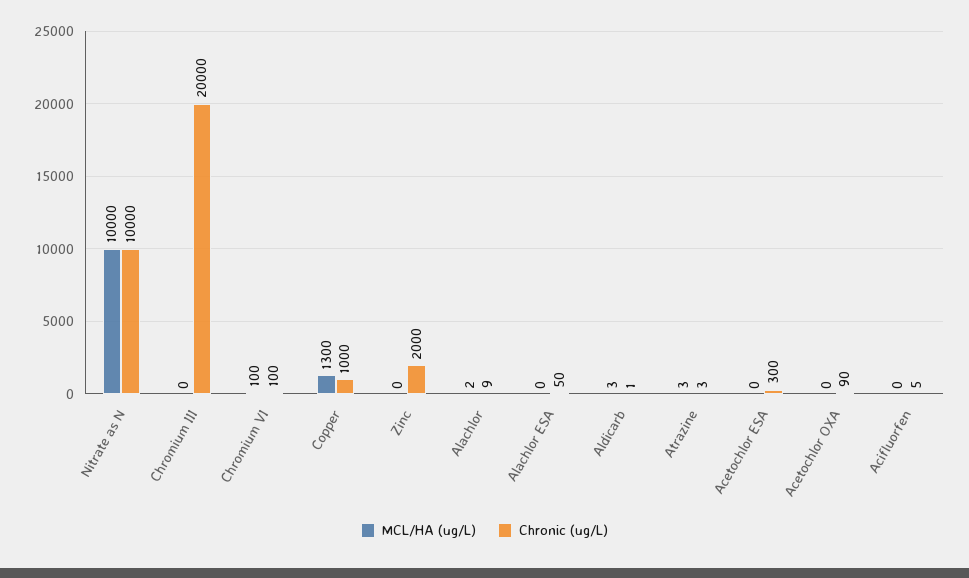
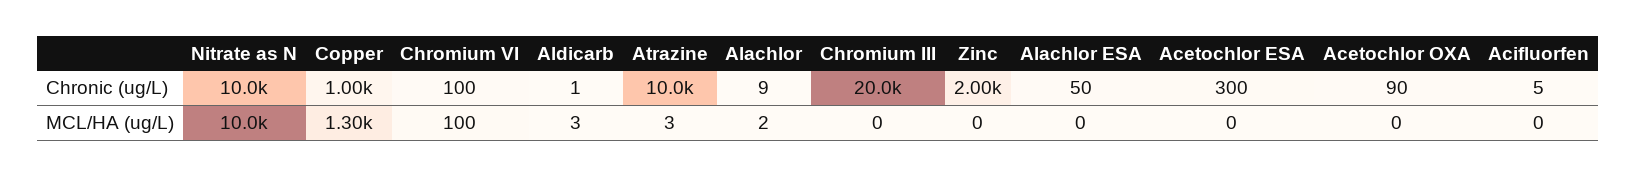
Chronic (ug/L), Atrazine: 3 -> 10000

